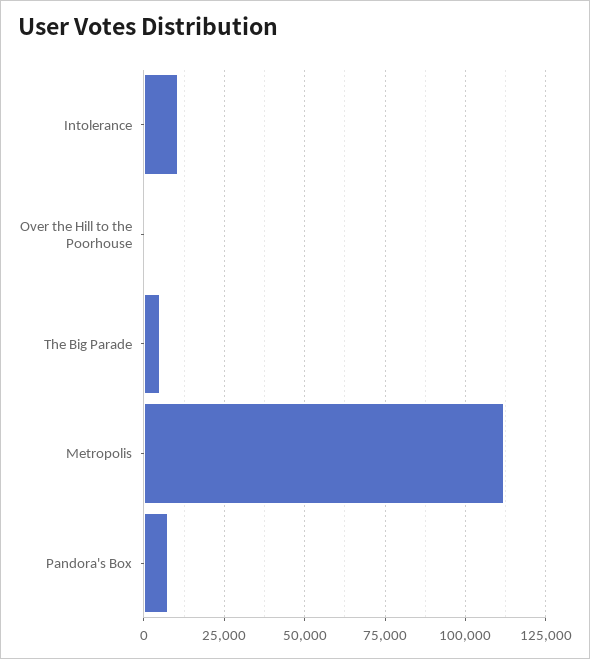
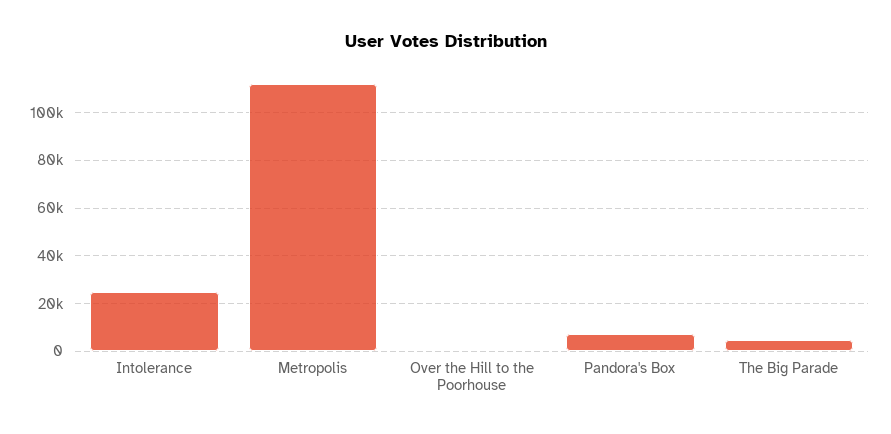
Intolerance: 10000 -> 25000

